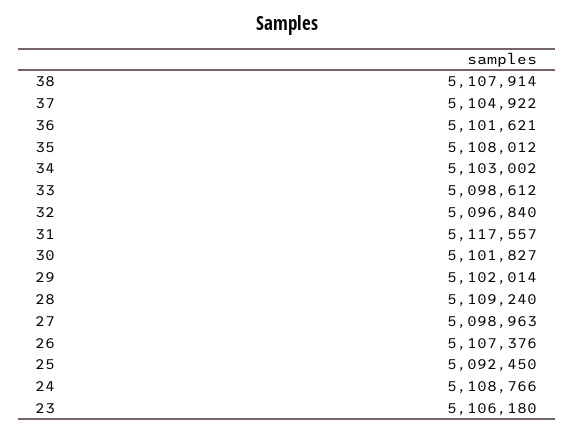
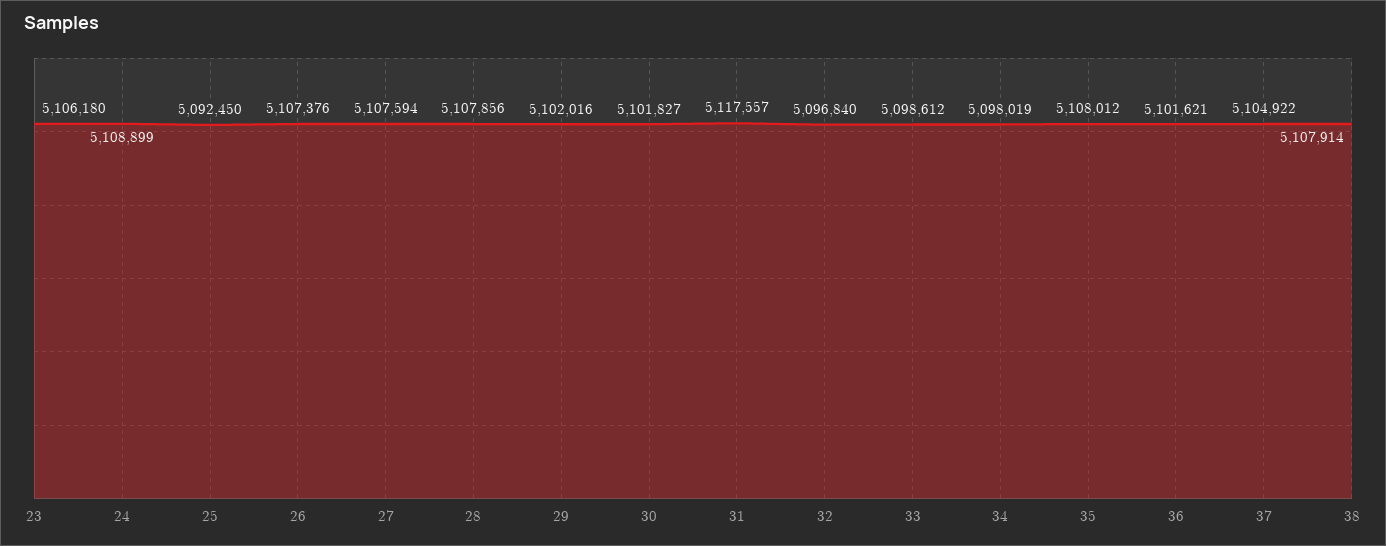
34: 5103002 -> 5098019
29: 5102014 -> 5102016
28: 5109240 -> 5107856
27: 5098963 -> 5107594
24: 5108766 -> 5108899

